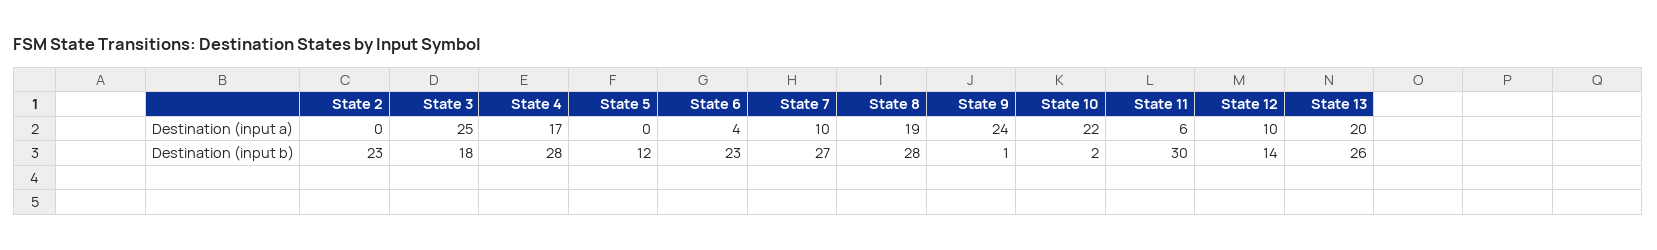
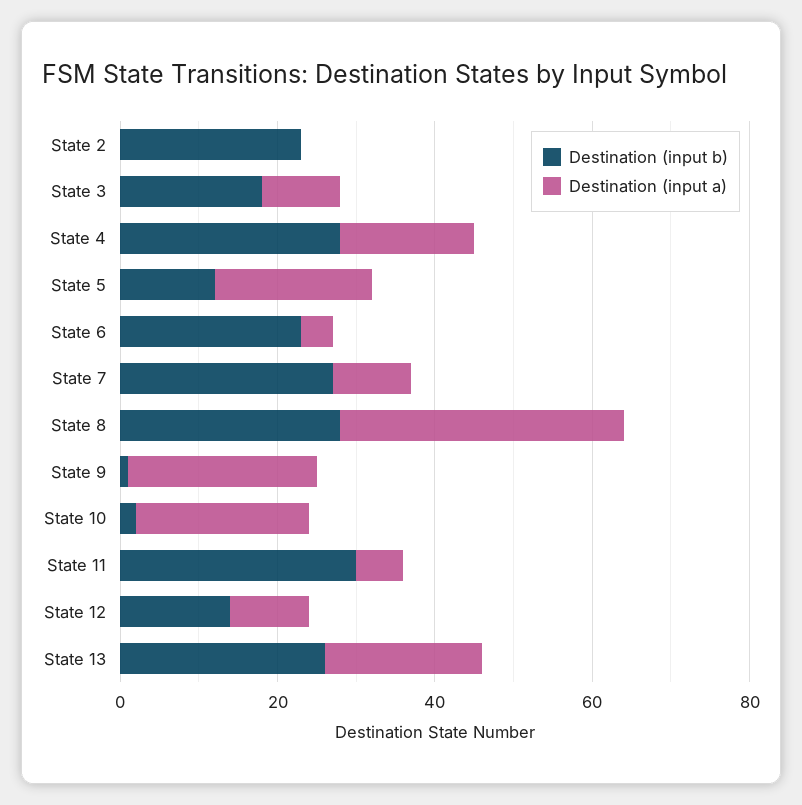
Destination (input a), State 3: 25 -> 10
Destination (input a), State 5: 0 -> 20
Destination (input a), State 8: 19 -> 35

